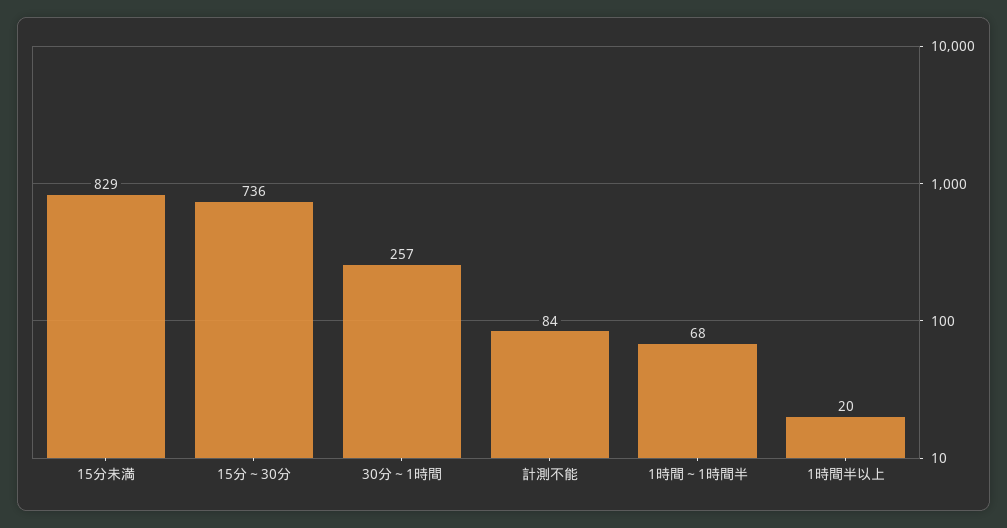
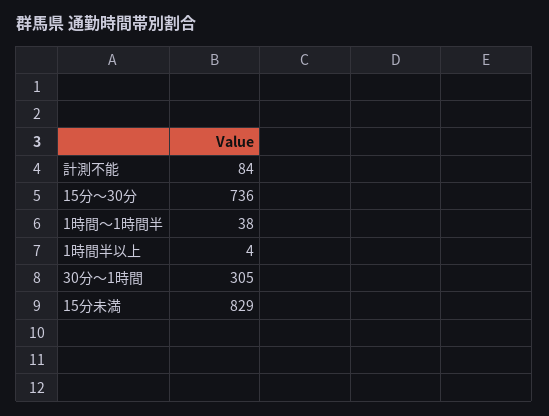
30分～1時間: 257 -> 305
1時間～1時間半: 68 -> 38
1時間半以上: 20 -> 4

